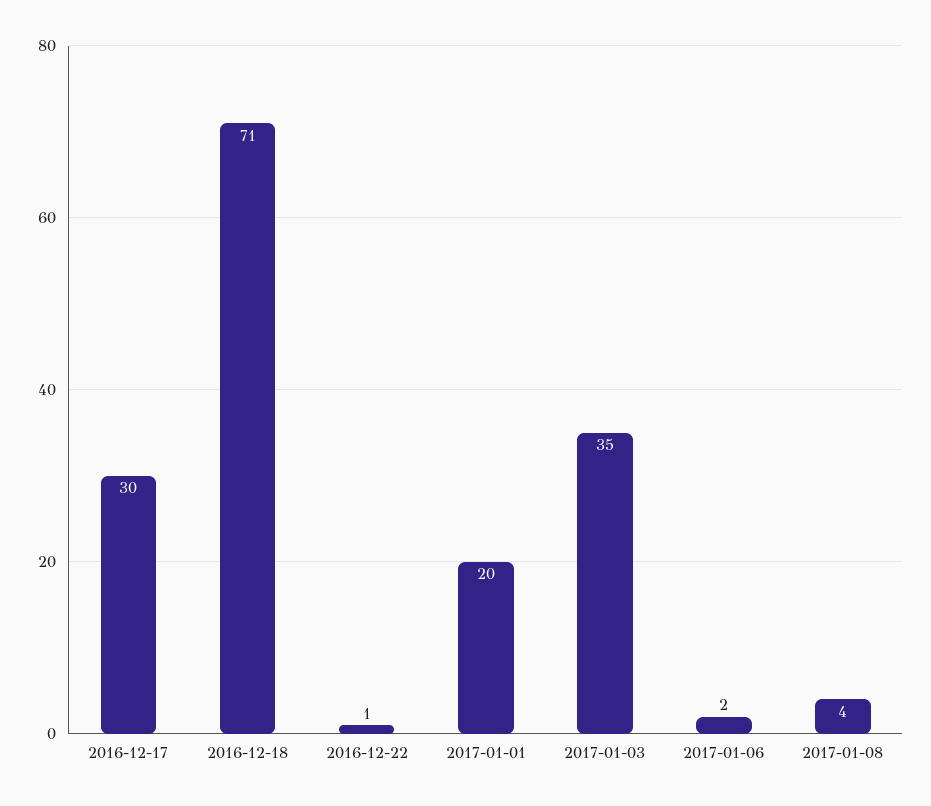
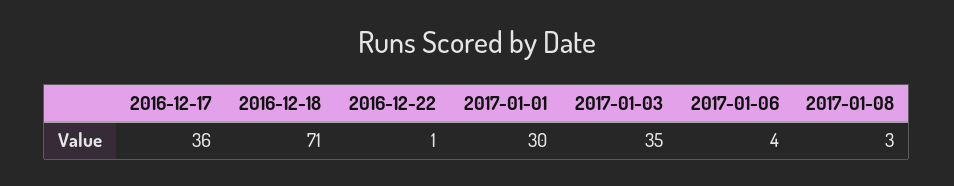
2016-12-17: 30 -> 36
2017-01-01: 20 -> 30
2017-01-06: 2 -> 4
2017-01-08: 4 -> 3

